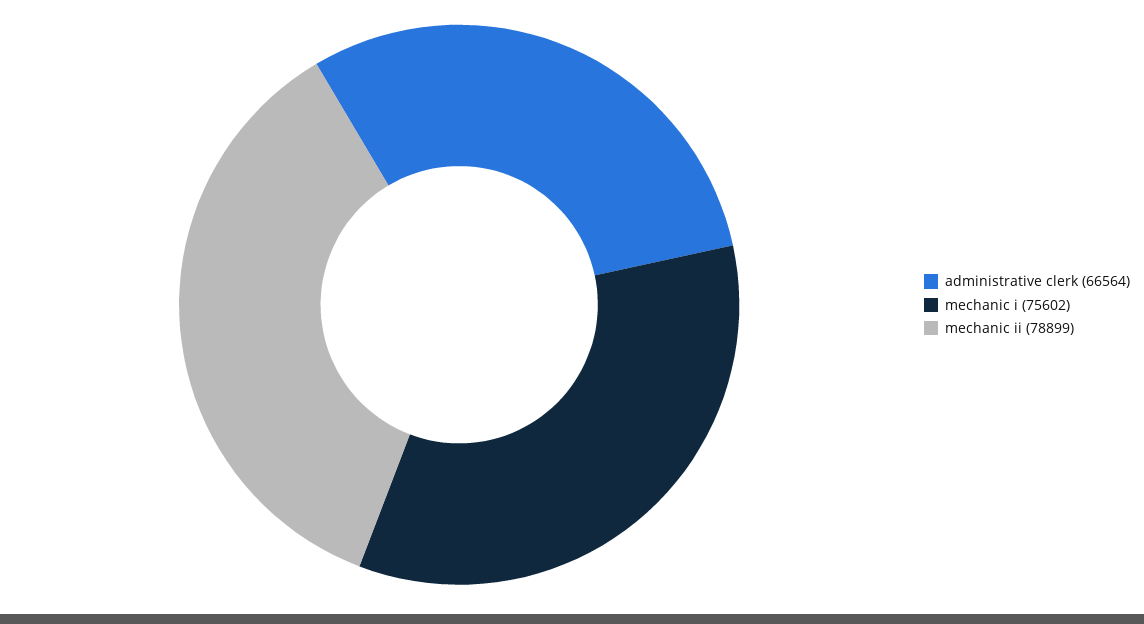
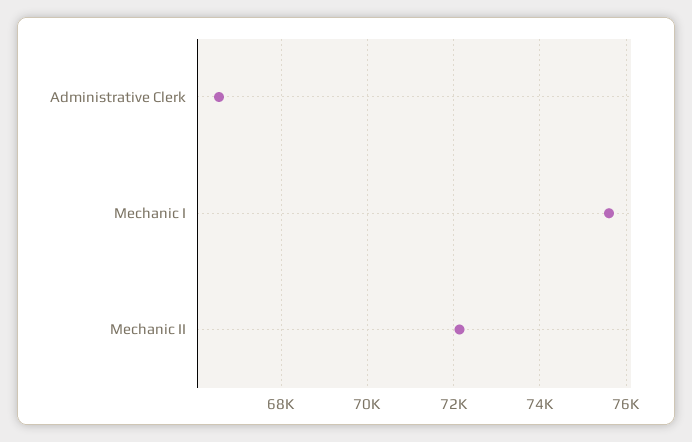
mechanic ii: 78899 -> 72200

